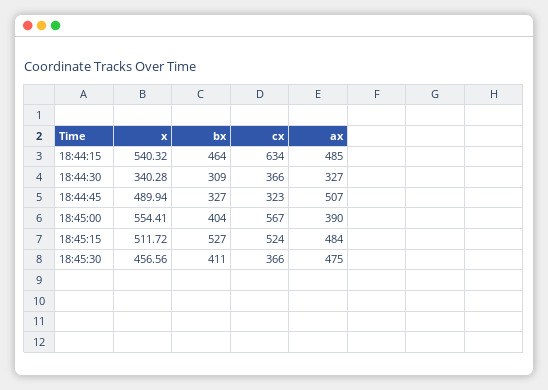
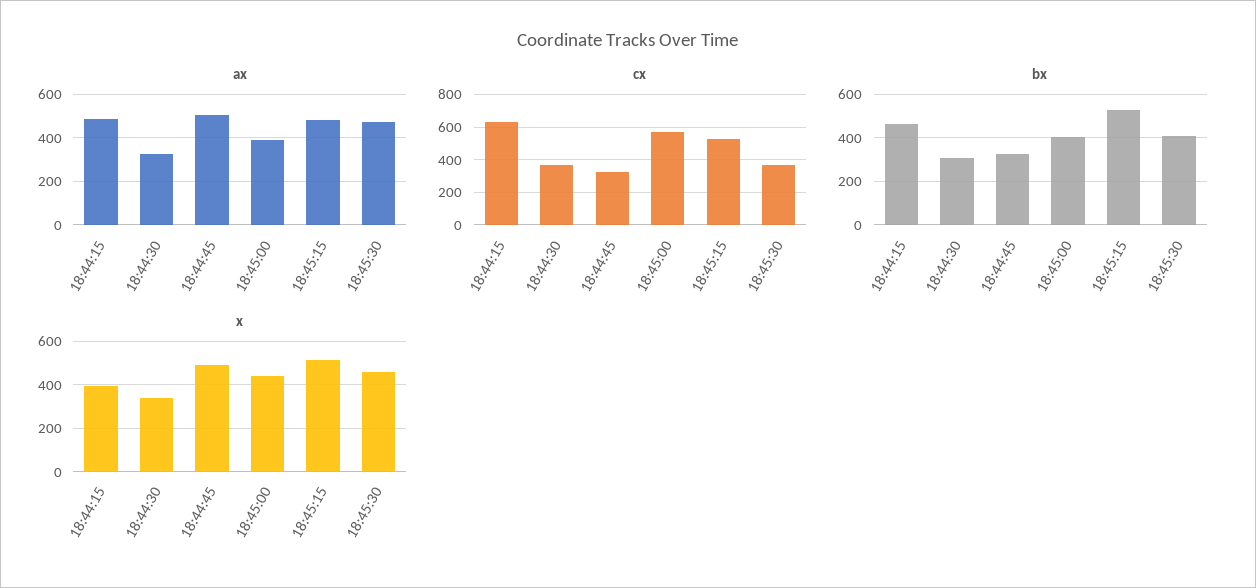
x, 18:44:15: 540.32 -> 400
x, 18:45:00: 554.41 -> 450

